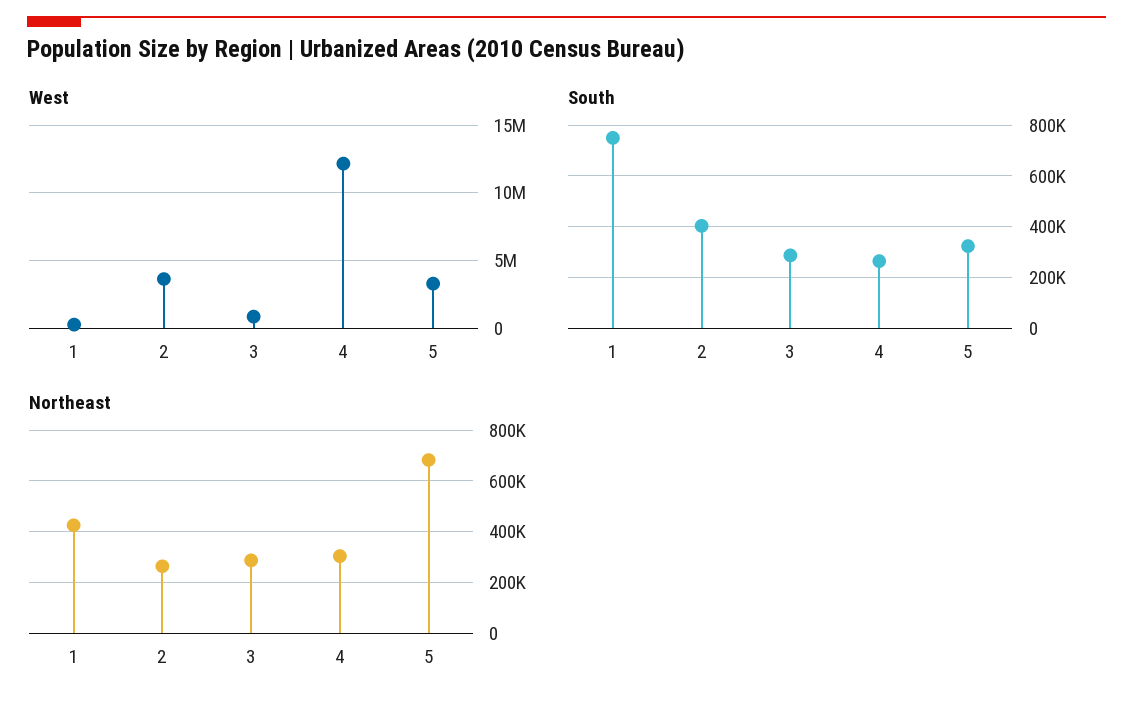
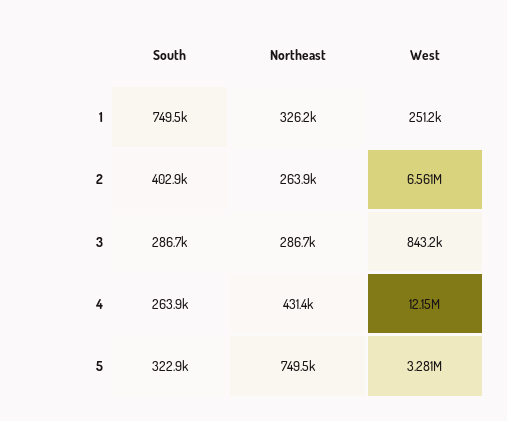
West, 2: 3500000 -> 6561000
Northeast, 1: 425000 -> 326200
Northeast, 4: 300000 -> 431400
Northeast, 5: 675000 -> 749500

